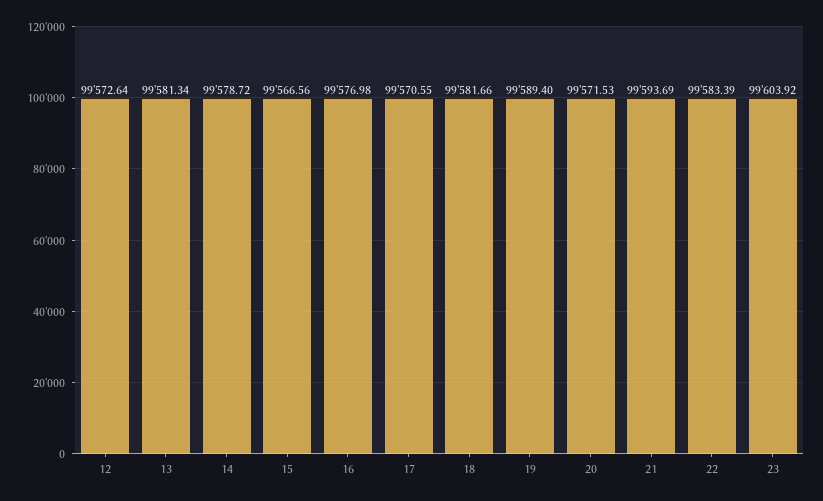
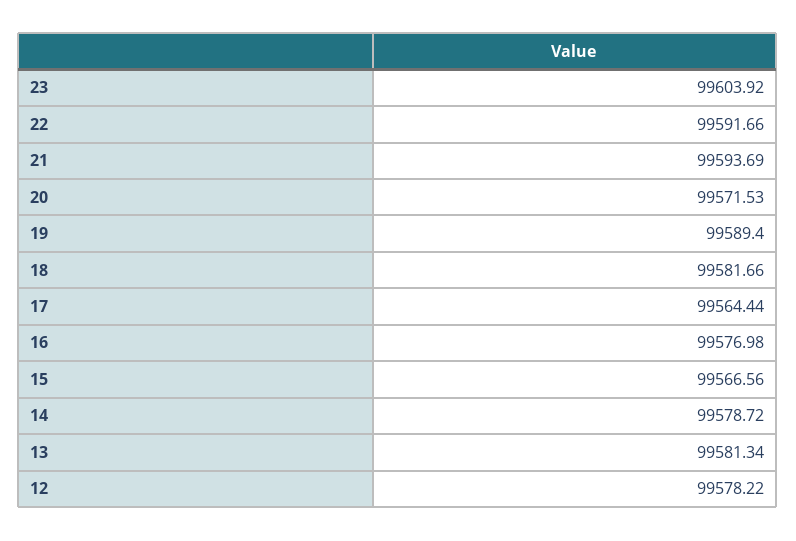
12: 99572.64 -> 99578.22
17: 99570.55 -> 99564.44
22: 99583.39 -> 99591.66

